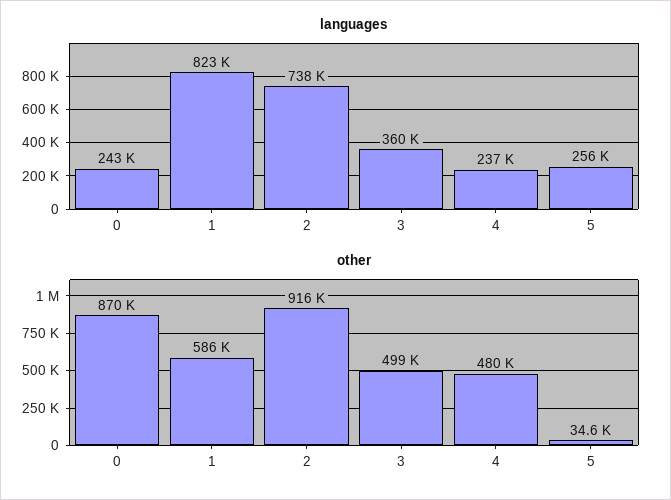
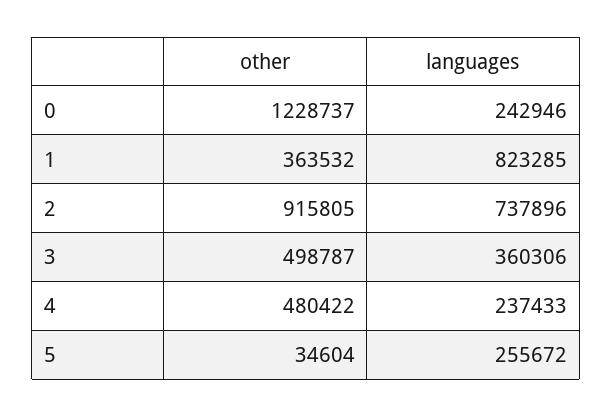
other, 0: 870000 -> 1228737
other, 1: 586000 -> 363532

